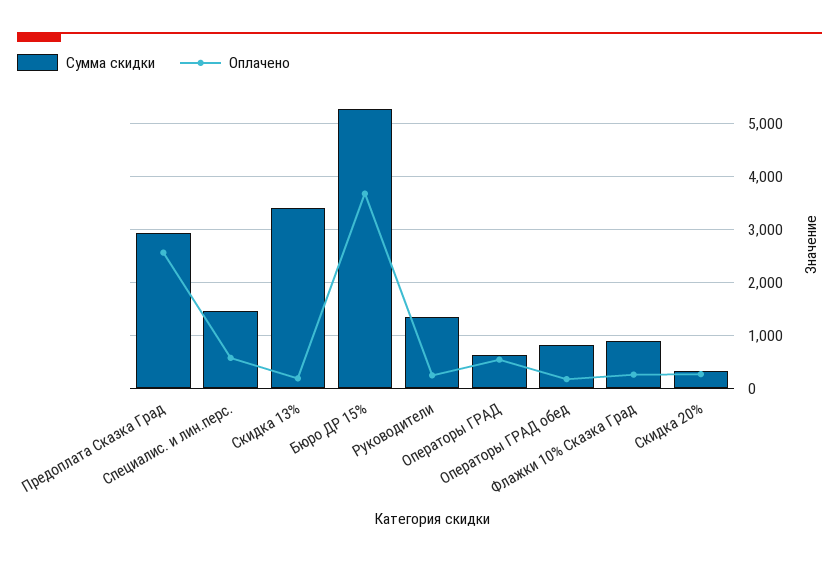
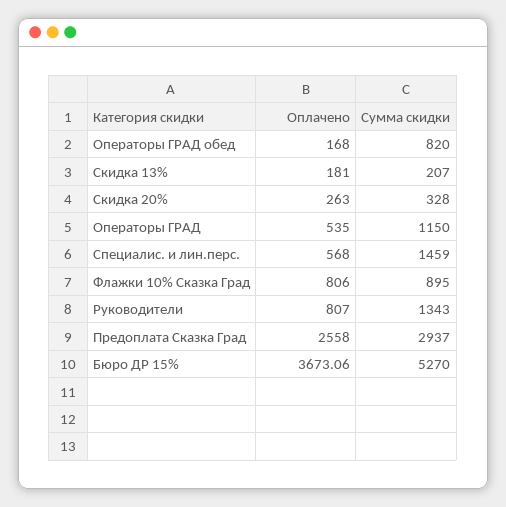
Сумма скидки, Скидка 13%: 3400 -> 207
Оплачено, Руководители: 200 -> 807
Сумма скидки, Операторы ГРАД: 600 -> 1150
Оплачено, Флажки 10% Сказка Град: 200 -> 806

